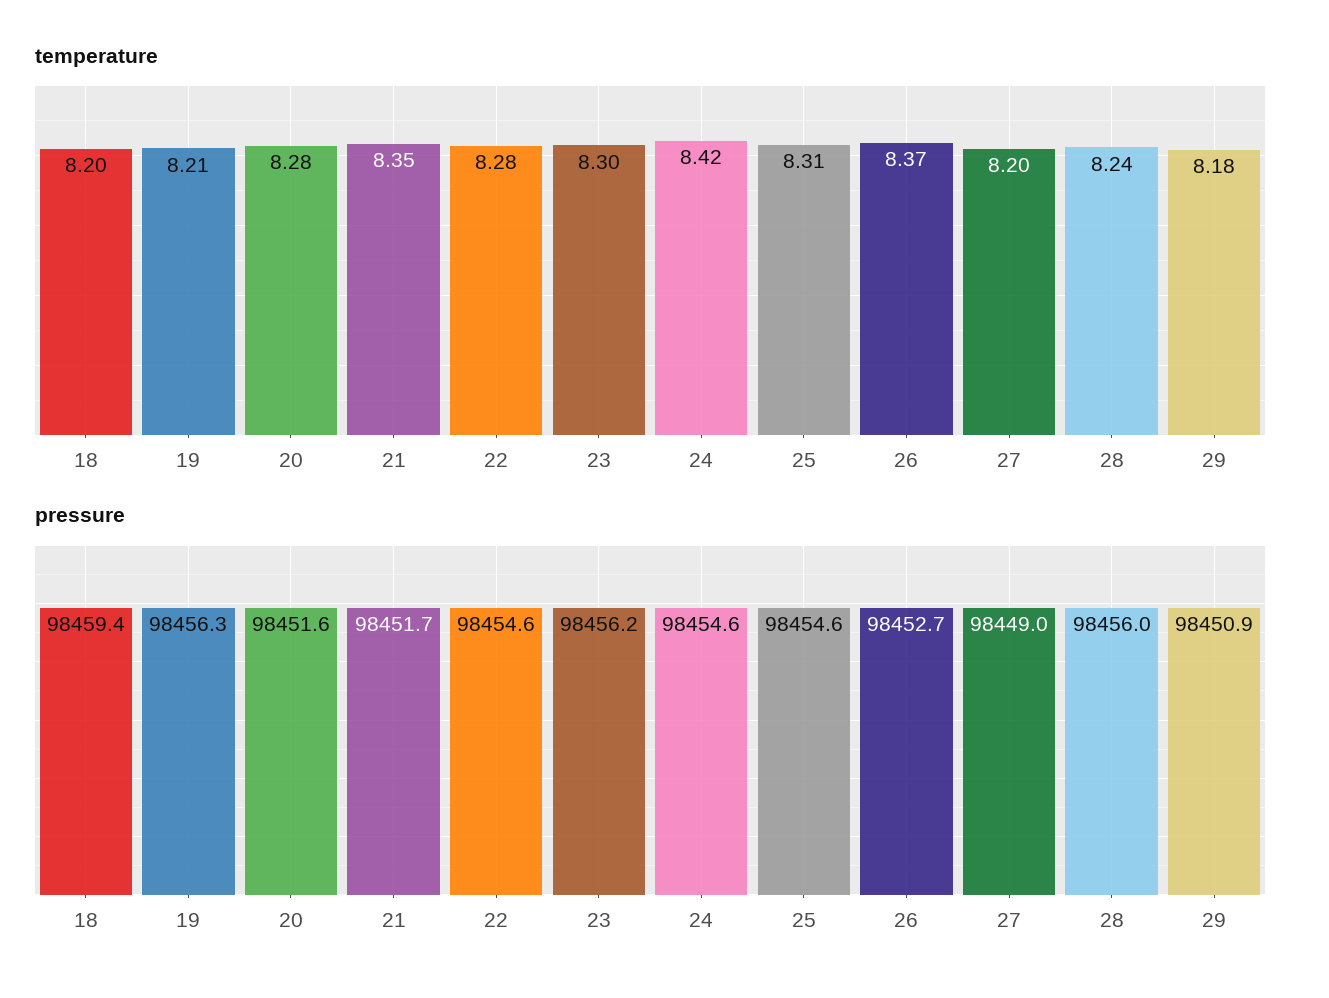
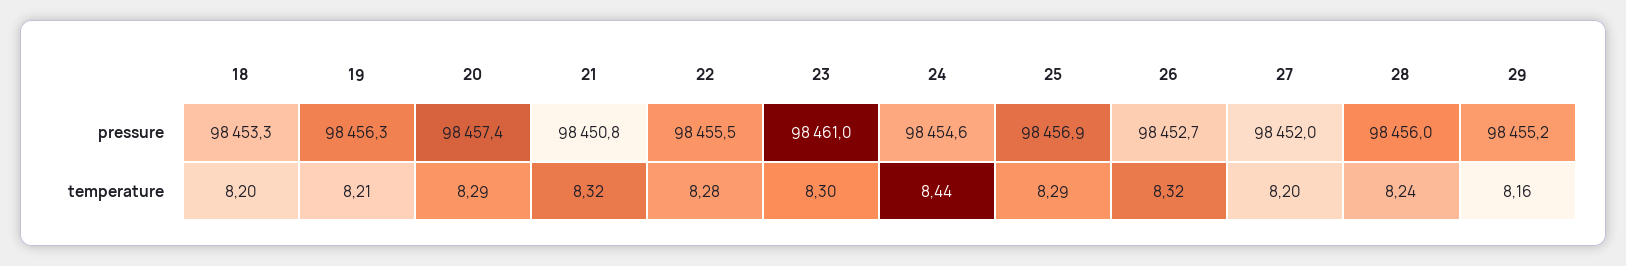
temperature, 20: 8.28 -> 8.29
temperature, 21: 8.35 -> 8.32
temperature, 24: 8.42 -> 8.44
temperature, 25: 8.31 -> 8.29
temperature, 26: 8.37 -> 8.32
temperature, 29: 8.18 -> 8.16
pressure, 18: 98459.4 -> 98453.3
pressure, 20: 98451.6 -> 98457.4
pressure, 21: 98451.7 -> 98450.8
pressure, 22: 98454.6 -> 98455.5
pressure, 23: 98456.2 -> 98461
pressure, 25: 98454.6 -> 98456.9
pressure, 27: 98449 -> 98452
pressure, 29: 98450.9 -> 98455.2

